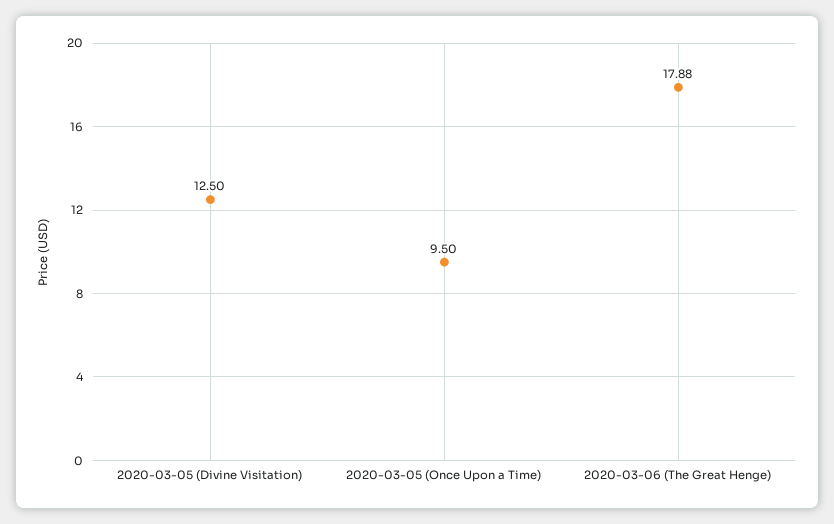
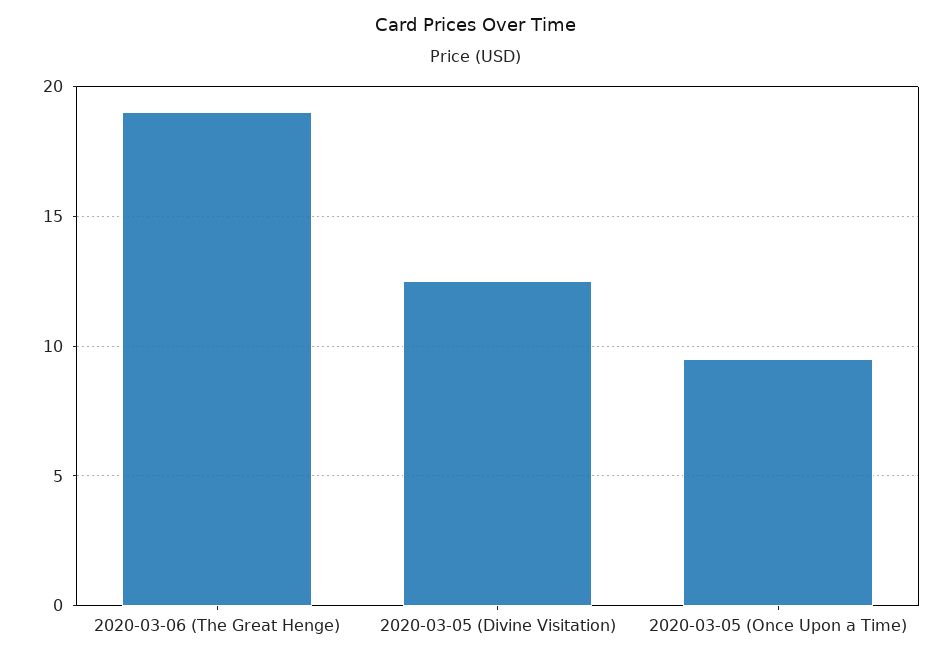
2020-03-06 (The Great Henge): 17.88 -> 19

